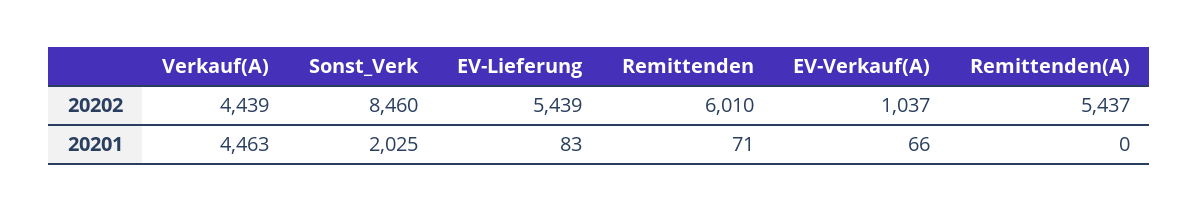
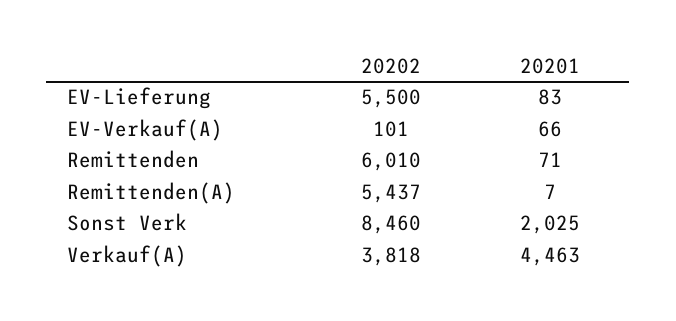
Verkauf(A), 20202: 4439 -> 3818
EV-Lieferung, 20202: 5439 -> 5500
EV-Verkauf(A), 20202: 1037 -> 101
Remittenden(A), 20201: 0 -> 7

